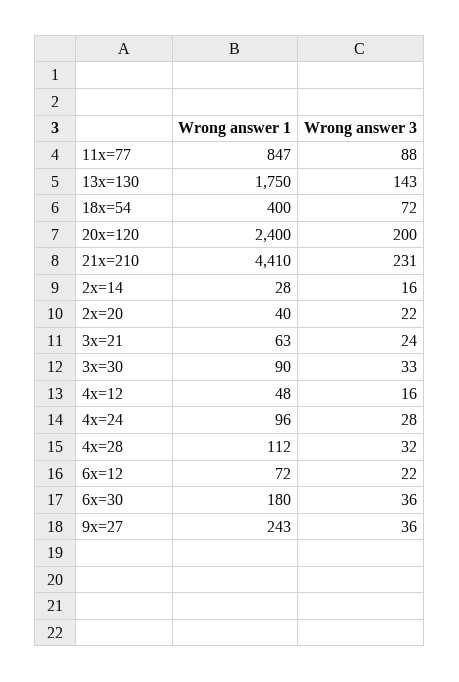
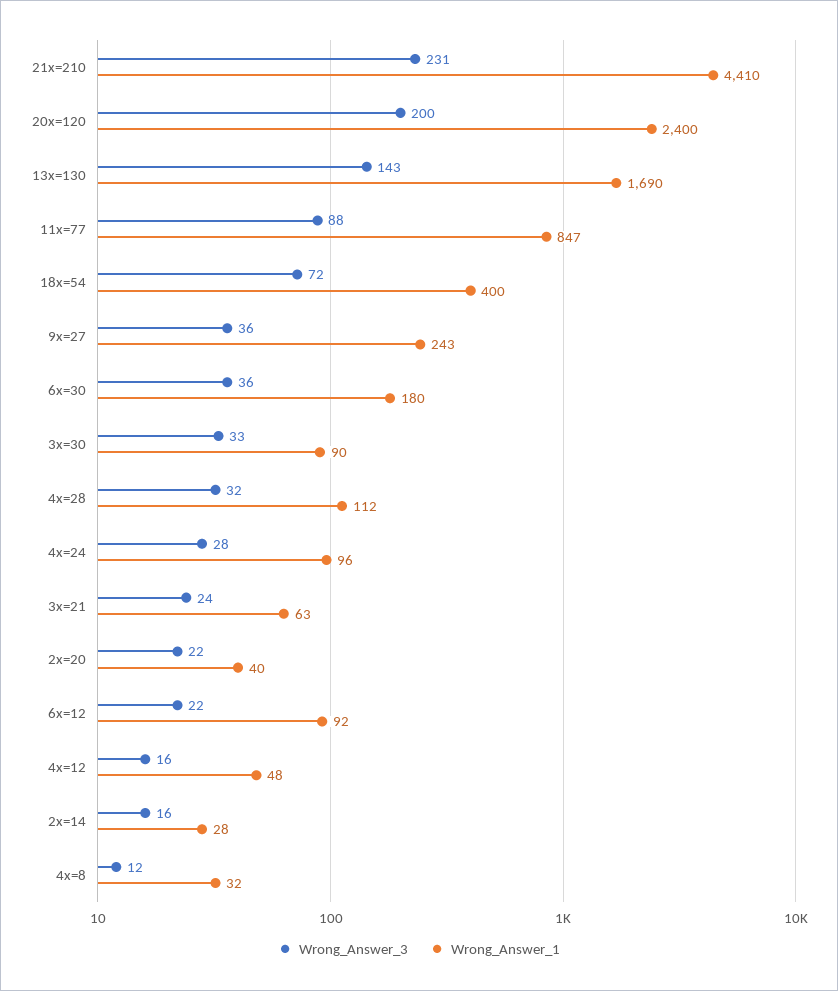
Wrong answer 1, 13x=130: 1750 -> 1690
Wrong answer 1, 6x=12: 72 -> 92
Wrong answer 3, 4x=8: none -> 12
Wrong answer 1, 4x=8: none -> 32

